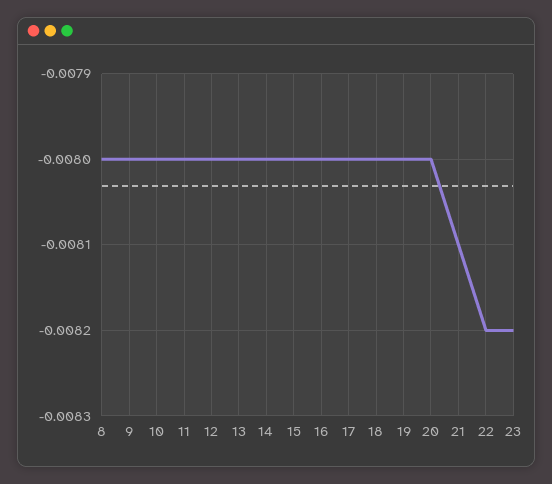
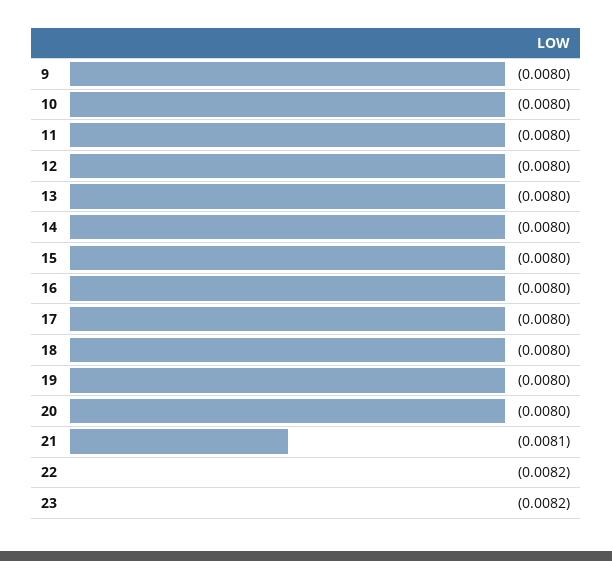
8: -0.008 -> none

